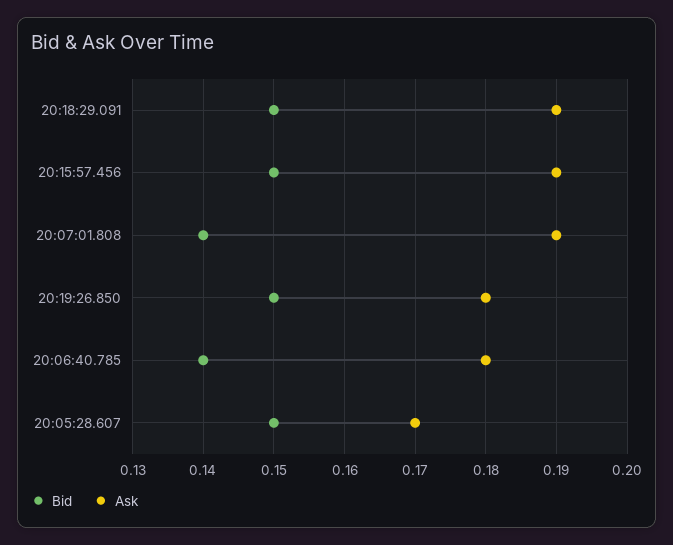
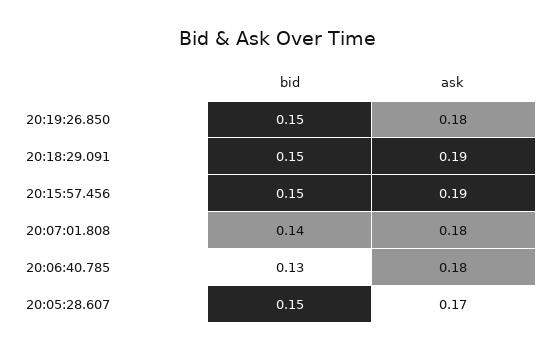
Ask, 20:07:01.808: 0.19 -> 0.18
Bid, 20:06:40.785: 0.14 -> 0.13

